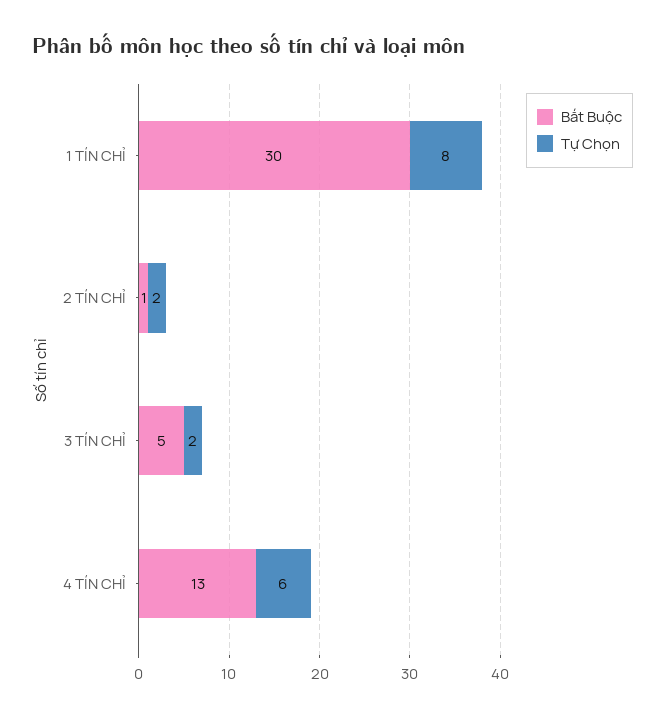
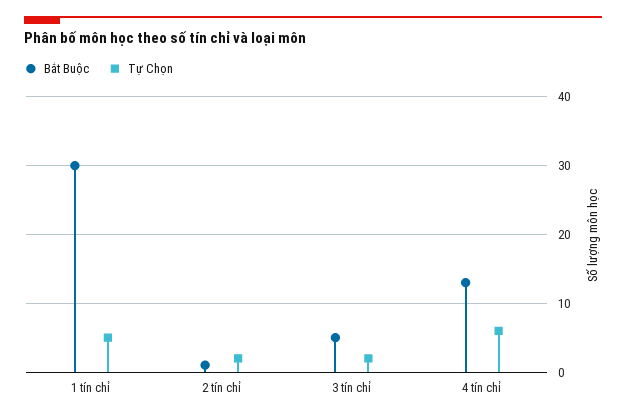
Tự Chọn, 1 TÍN CHỈ: 8 -> 5

